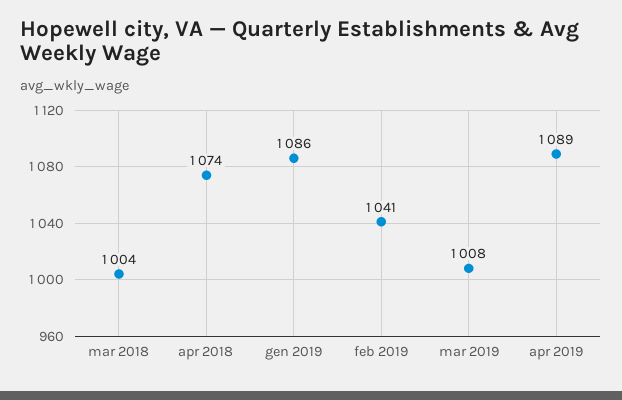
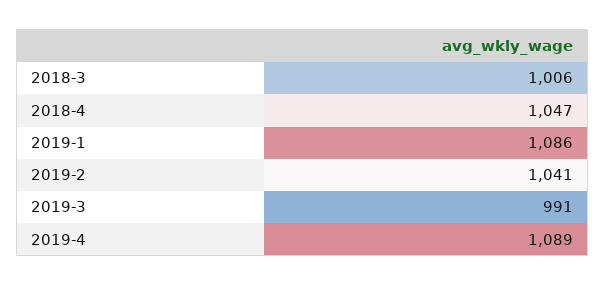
mar 2018: 1004 -> 1006
apr 2018: 1074 -> 1047
mar 2019: 1008 -> 991

